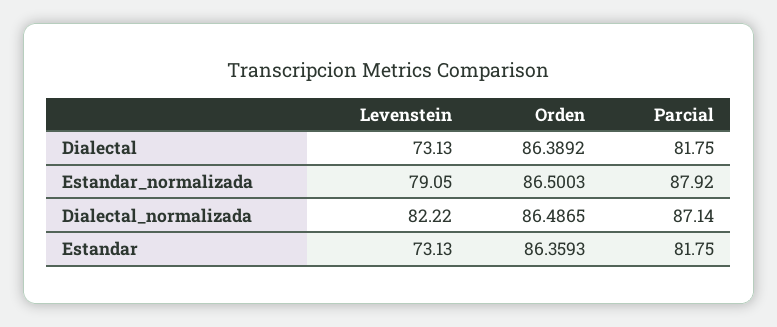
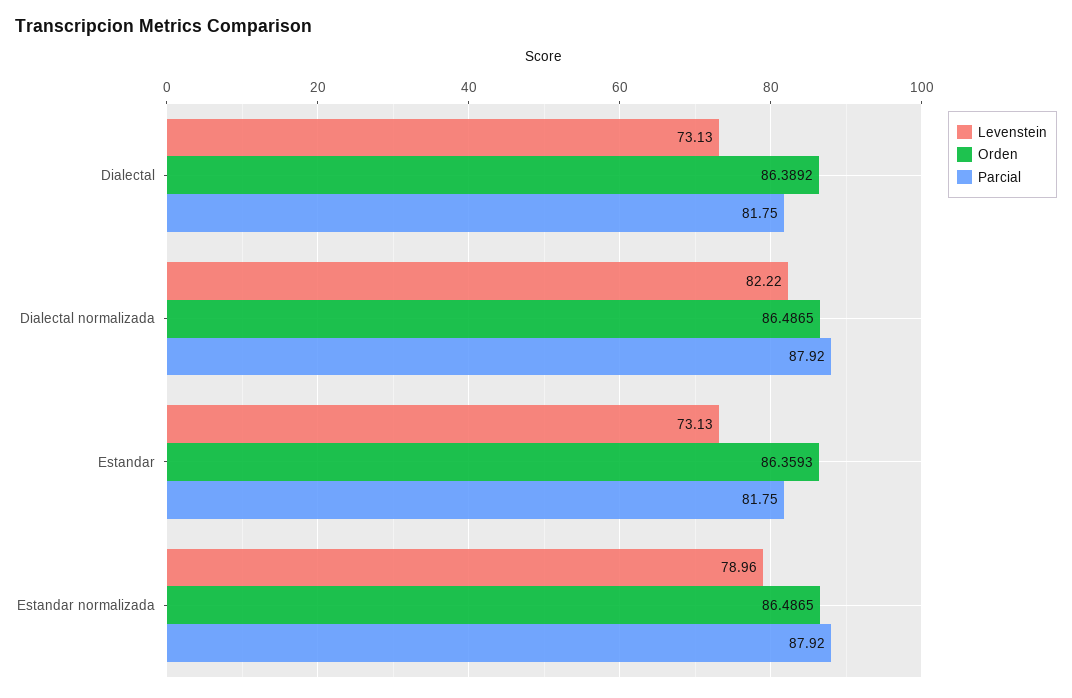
Levenstein, Estandar_normalizada: 79.05 -> 78.96
Orden, Estandar_normalizada: 86.5003 -> 86.4865
Parcial, Dialectal_normalizada: 87.14 -> 87.92

